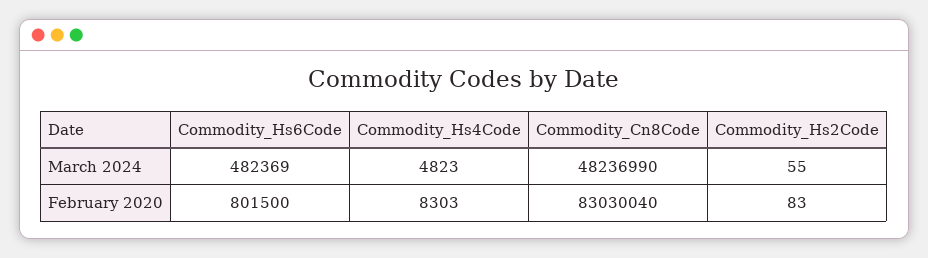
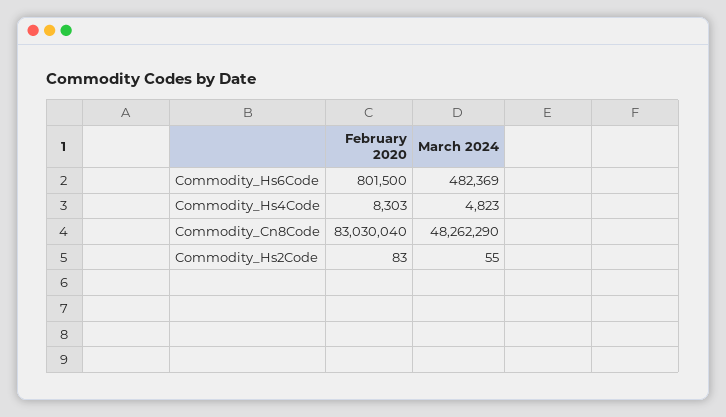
Commodity_Cn8Code, March 2024: 48236990 -> 48262290

